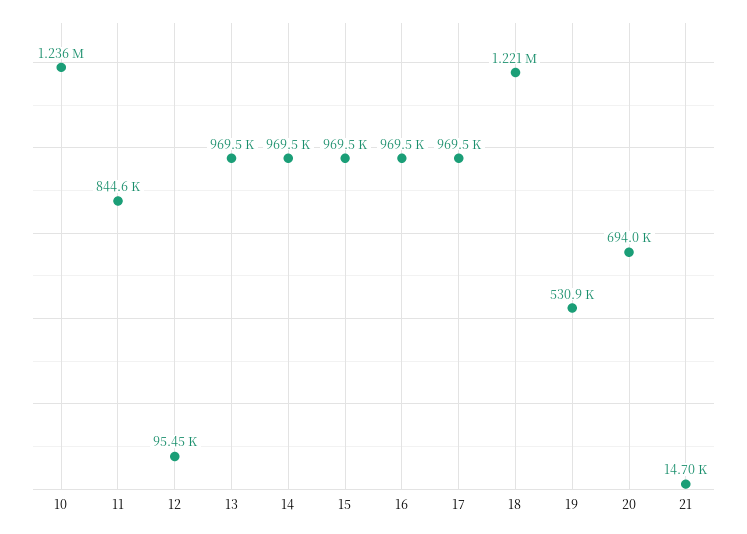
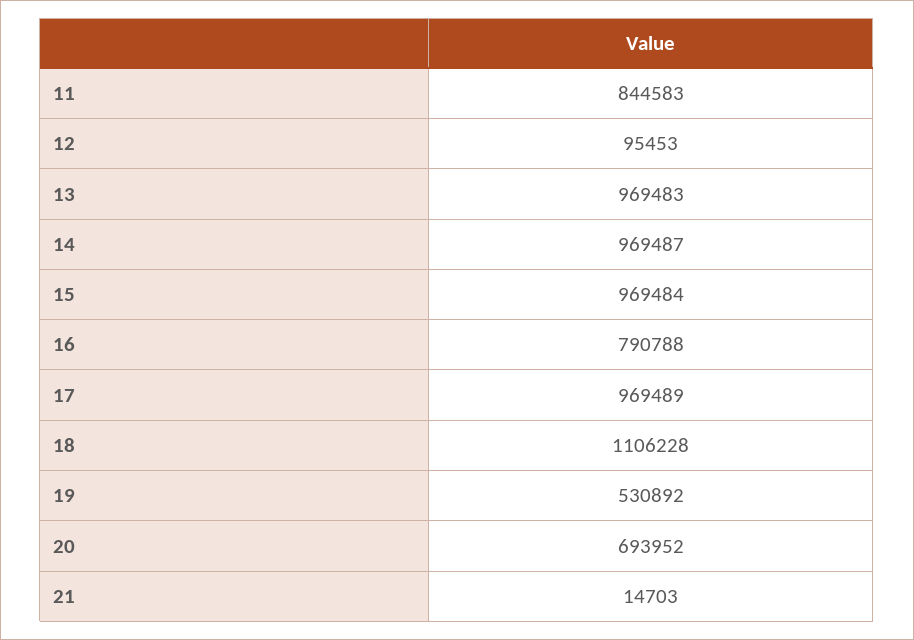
10: 1236000 -> none
16: 969500 -> 790788
18: 1221000 -> 1106228

